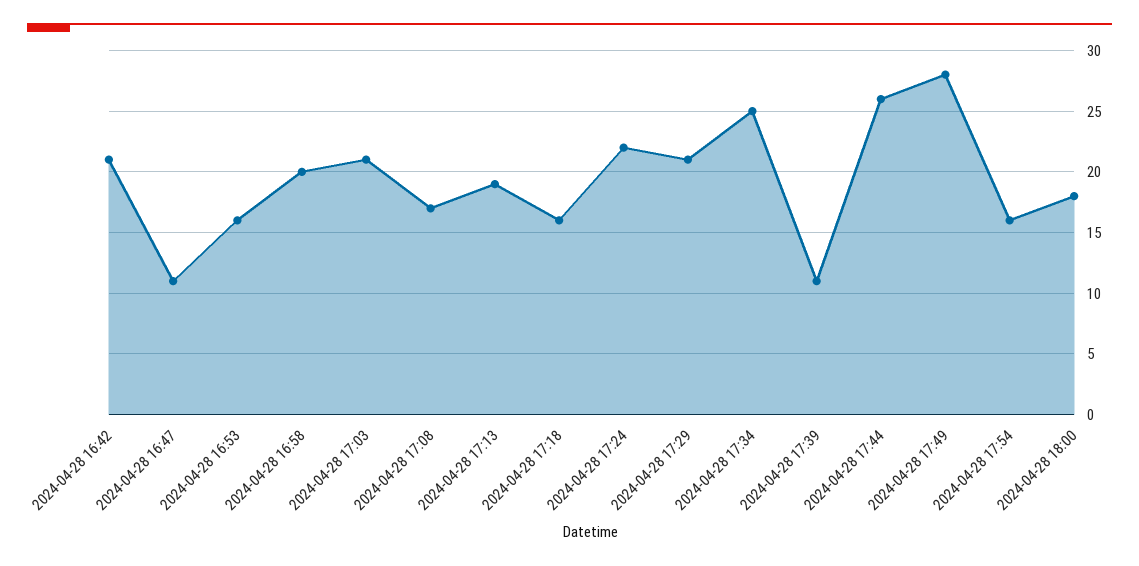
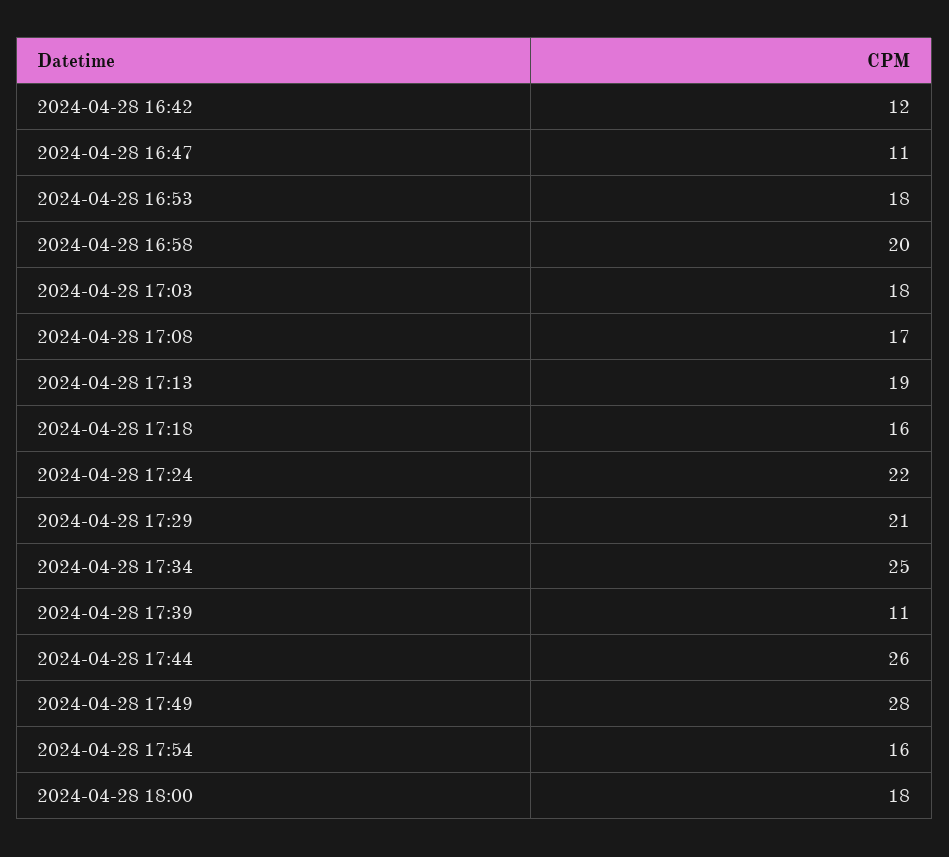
2024-04-28 16:42: 21 -> 12
2024-04-28 16:53: 16 -> 18
2024-04-28 17:03: 21 -> 18

